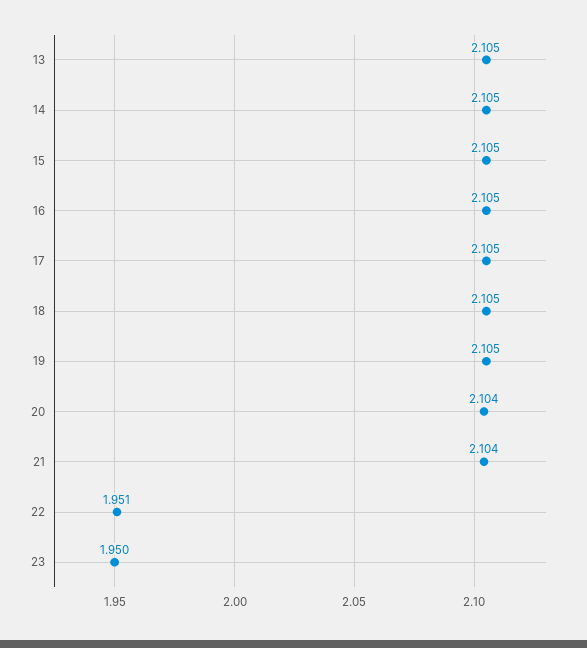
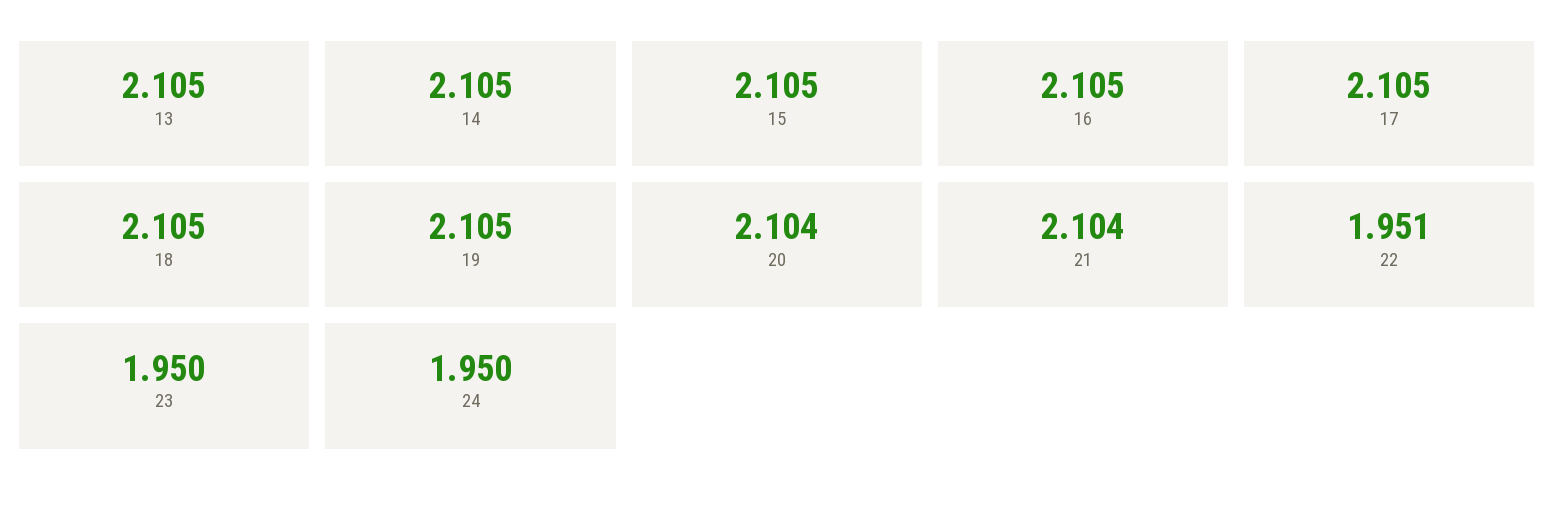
24: none -> 1.95

